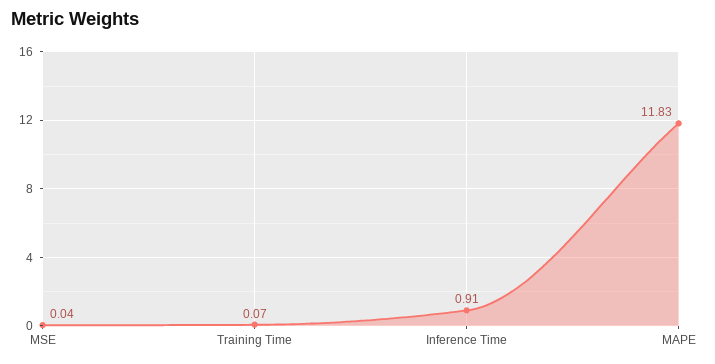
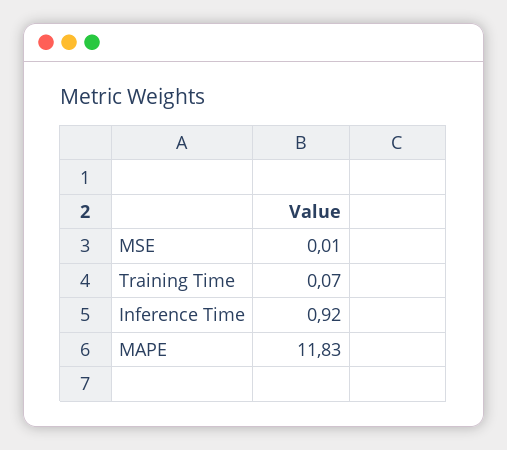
MSE: 0.04 -> 0.01
Inference Time: 0.91 -> 0.92

